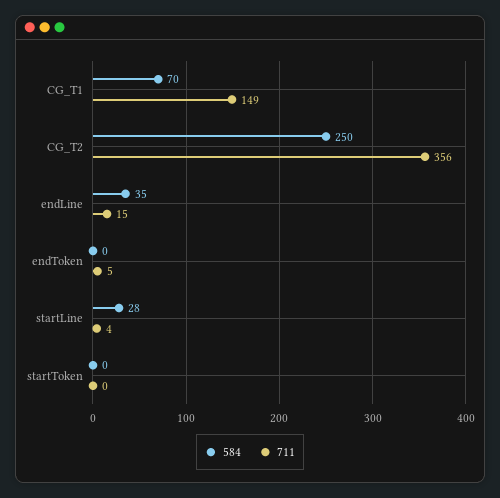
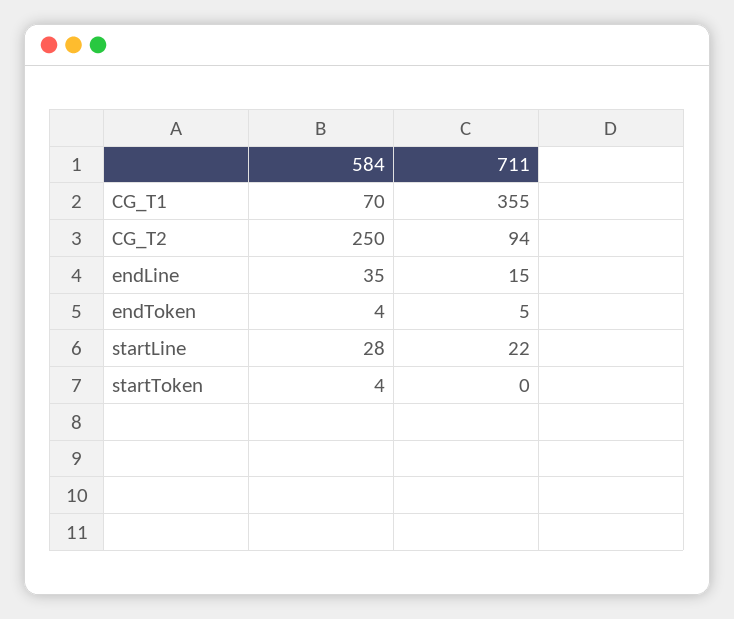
711, CG_T1: 149 -> 355
711, CG_T2: 356 -> 94
584, endToken: 0 -> 4
711, startLine: 4 -> 22
584, startToken: 0 -> 4

